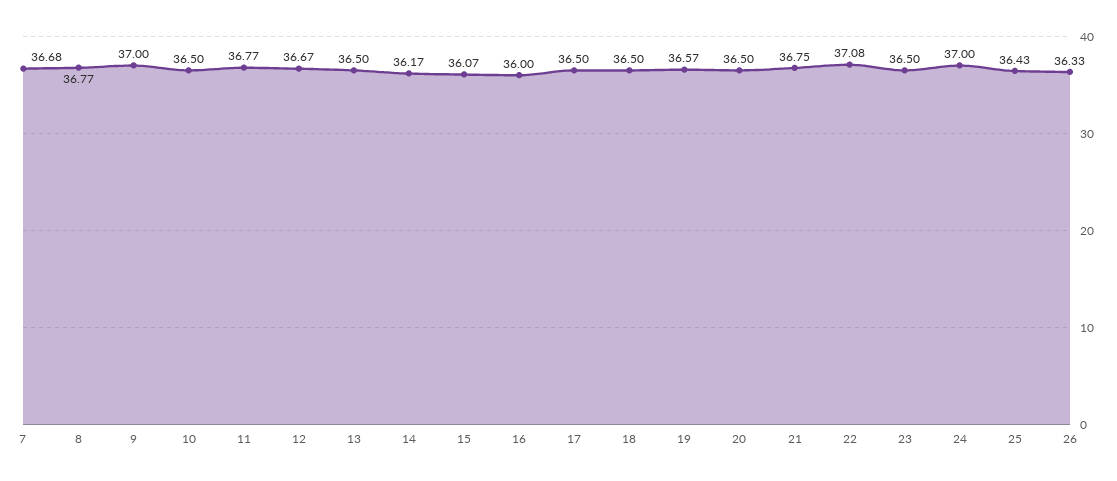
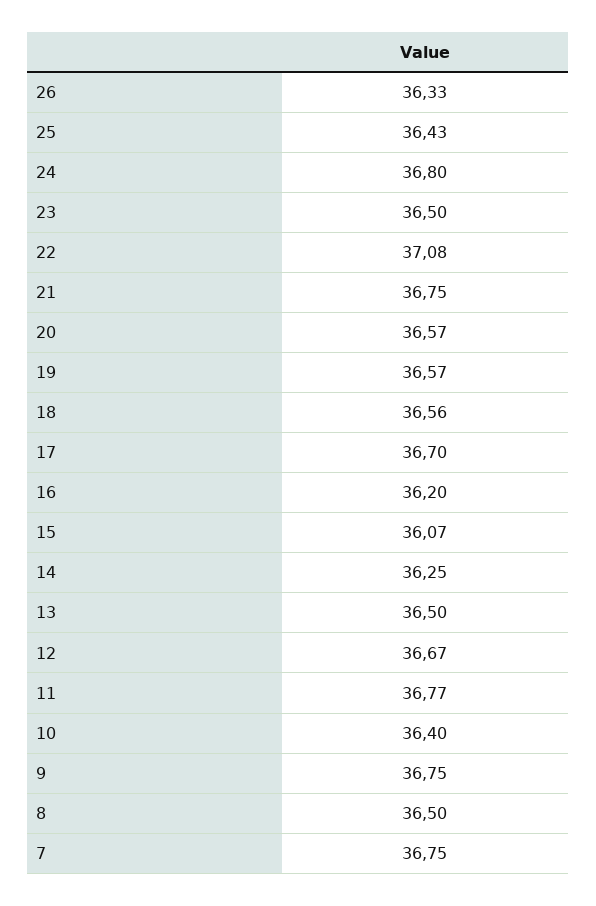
7: 36.68 -> 36.75
8: 36.77 -> 36.5
9: 37 -> 36.75
10: 36.5 -> 36.4
14: 36.17 -> 36.25
16: 36 -> 36.2
17: 36.5 -> 36.7
18: 36.5 -> 36.56
20: 36.5 -> 36.57
24: 37 -> 36.8

